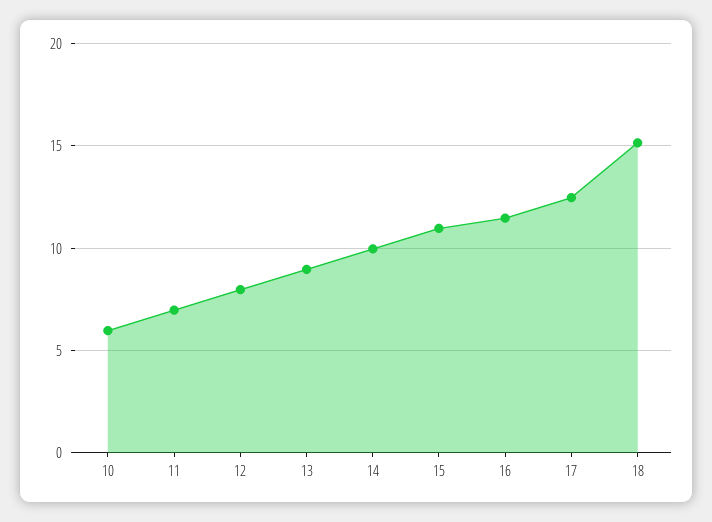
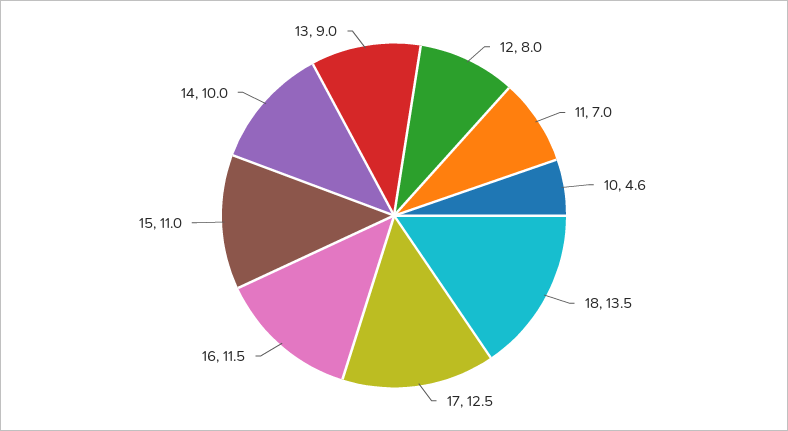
10: 6 -> 4.6
18: 15 -> 13.5

